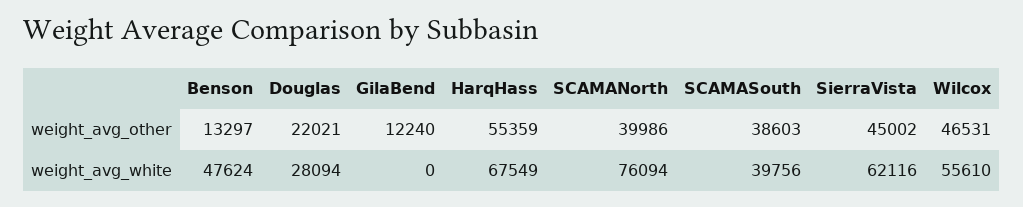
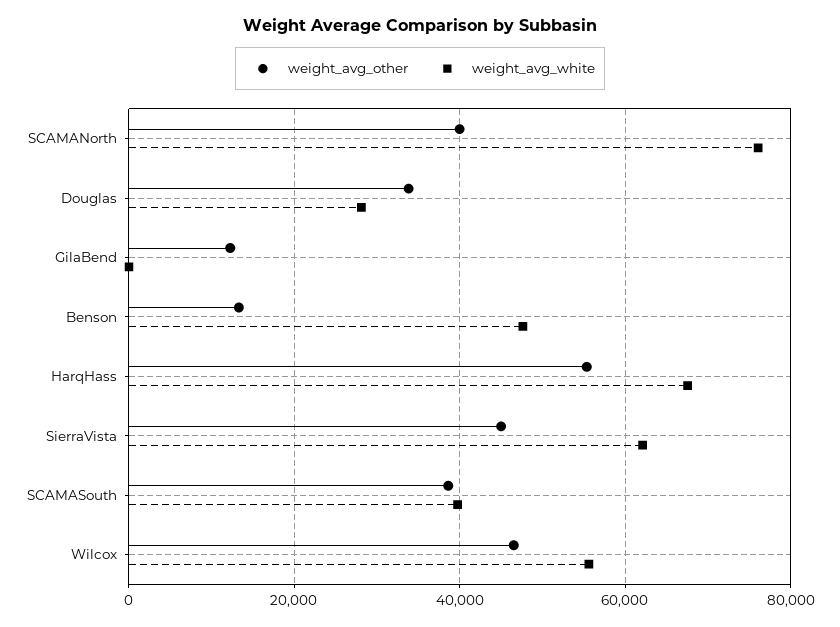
weight_avg_other, Douglas: 22021 -> 34000

